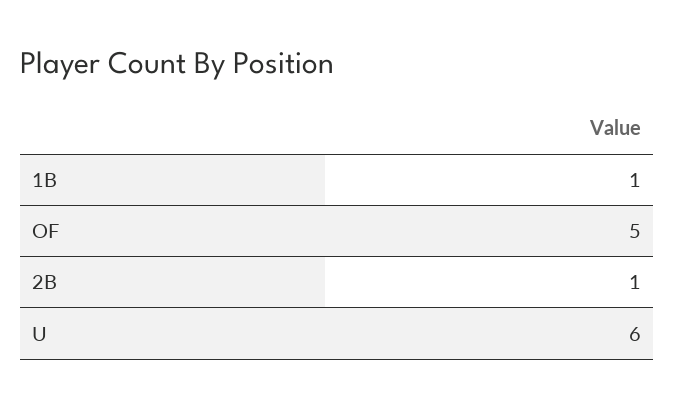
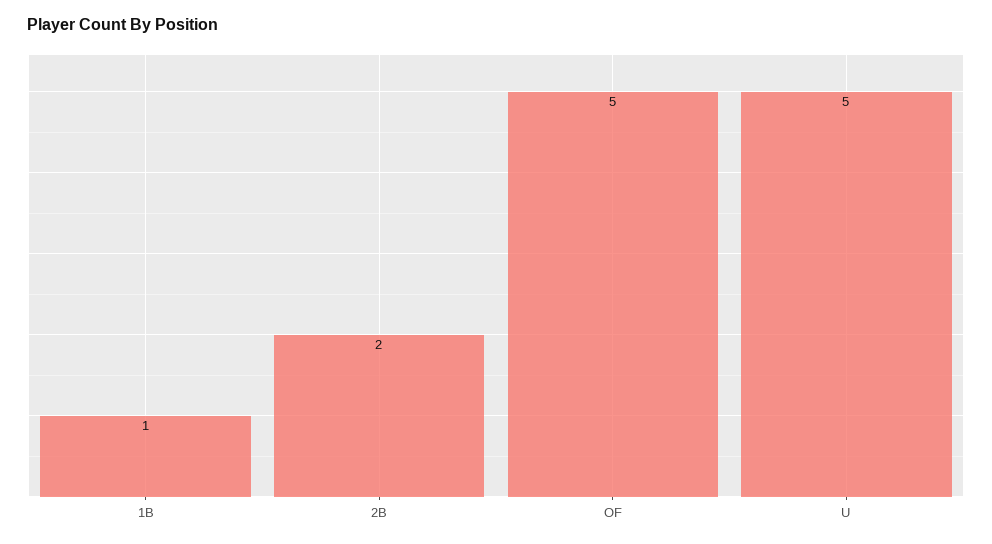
2B: 1 -> 2
U: 6 -> 5

